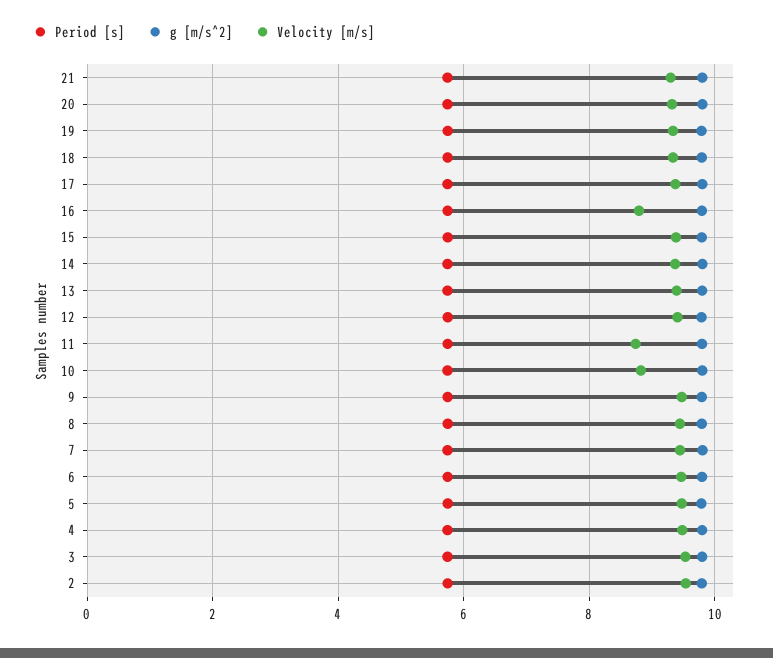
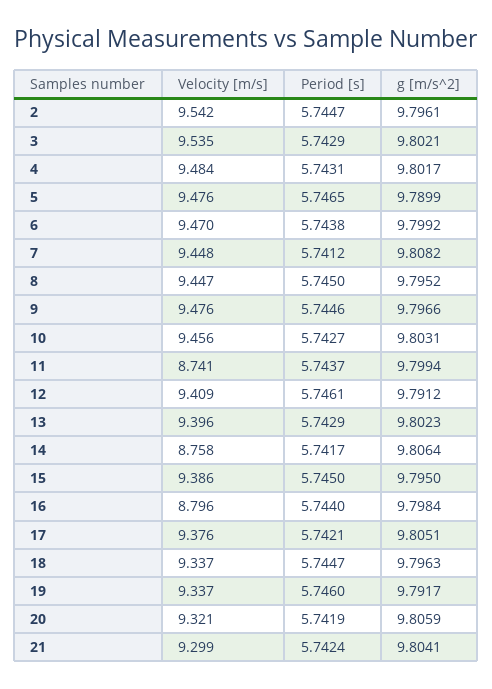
Velocity [m/s], 14: 9.4 -> 8.758
Velocity [m/s], 10: 8.8 -> 9.456

